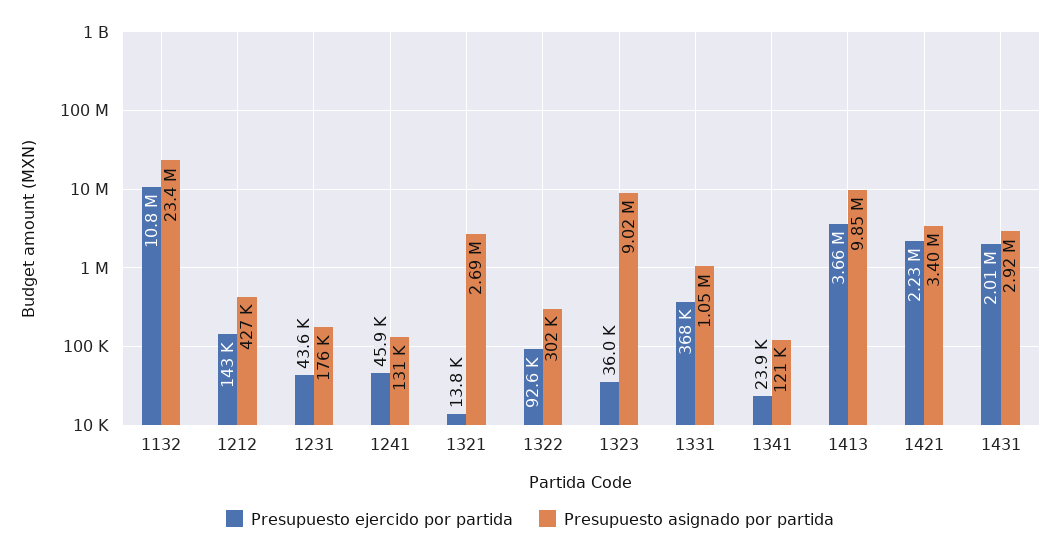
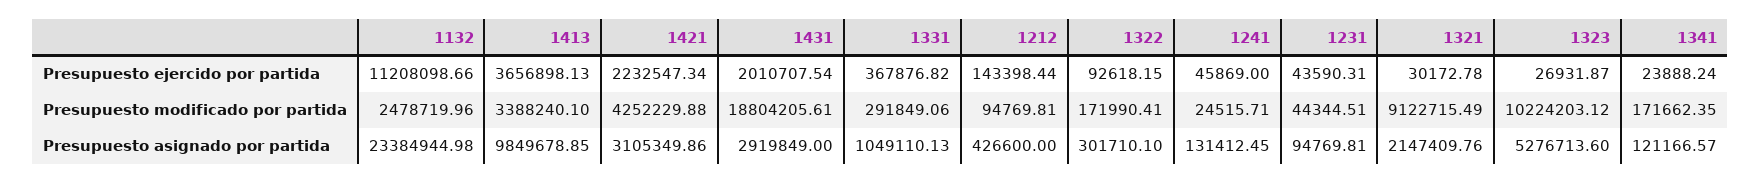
Presupuesto ejercido por partida, 1132: 10800000 -> 11208098.66
Presupuesto asignado por partida, 1231: 176000 -> 94769.81
Presupuesto ejercido por partida, 1321: 13800 -> 30172.78
Presupuesto asignado por partida, 1321: 2690000 -> 2147409.76
Presupuesto ejercido por partida, 1323: 36000 -> 26931.87
Presupuesto asignado por partida, 1323: 9020000 -> 5276713.6
Presupuesto asignado por partida, 1421: 3400000 -> 3105349.86
Presupuesto modificado por partida, 1132: none -> 2478719.96
Presupuesto modificado por partida, 1413: none -> 3388240.1
Presupuesto modificado por partida, 1421: none -> 4252229.88
Presupuesto modificado por partida, 1431: none -> 18804205.61
Presupuesto modificado por partida, 1331: none -> 291849.06
Presupuesto modificado por partida, 1212: none -> 94769.81
Presupuesto modificado por partida, 1322: none -> 171990.41
Presupuesto modificado por partida, 1241: none -> 24515.71
Presupuesto modificado por partida, 1231: none -> 44344.51
Presupuesto modificado por partida, 1321: none -> 9122715.49
Presupuesto modificado por partida, 1323: none -> 10224203.12
Presupuesto modificado por partida, 1341: none -> 171662.35

